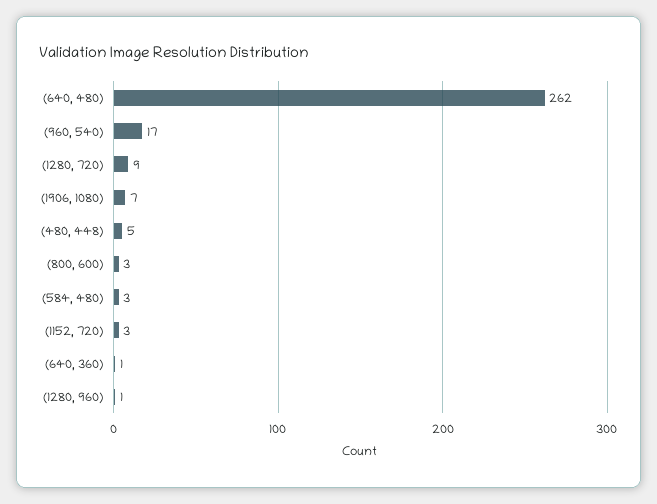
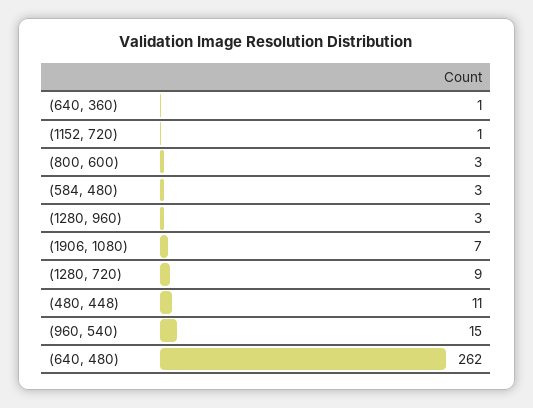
(960, 540): 17 -> 15
(480, 448): 5 -> 11
(1152, 720): 3 -> 1
(1280, 960): 1 -> 3

